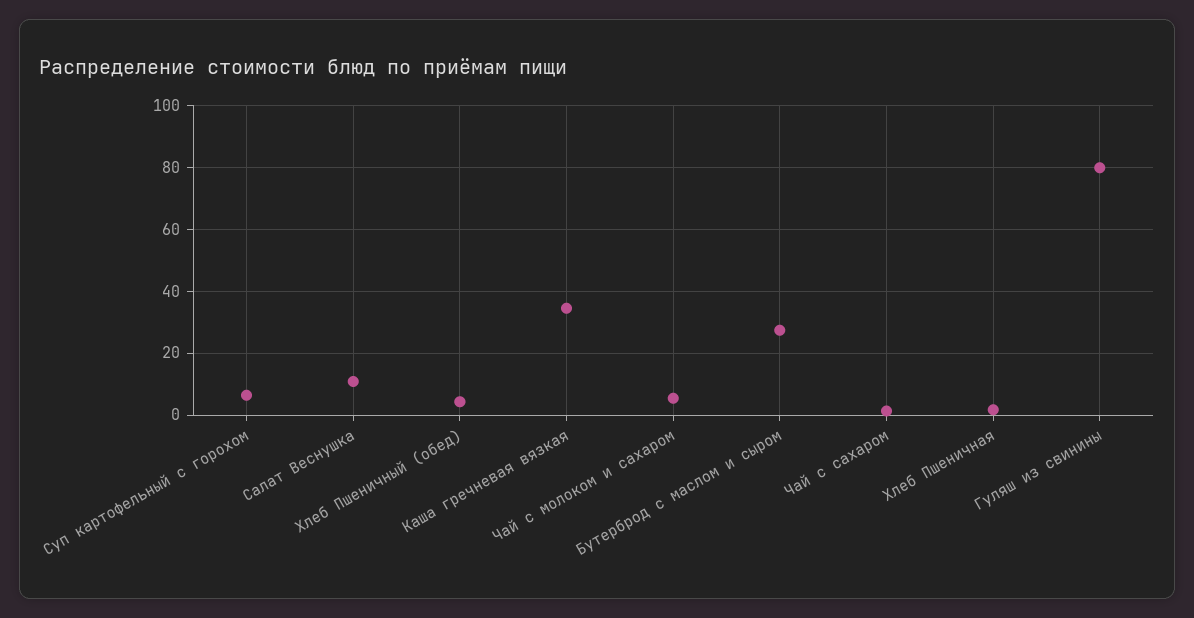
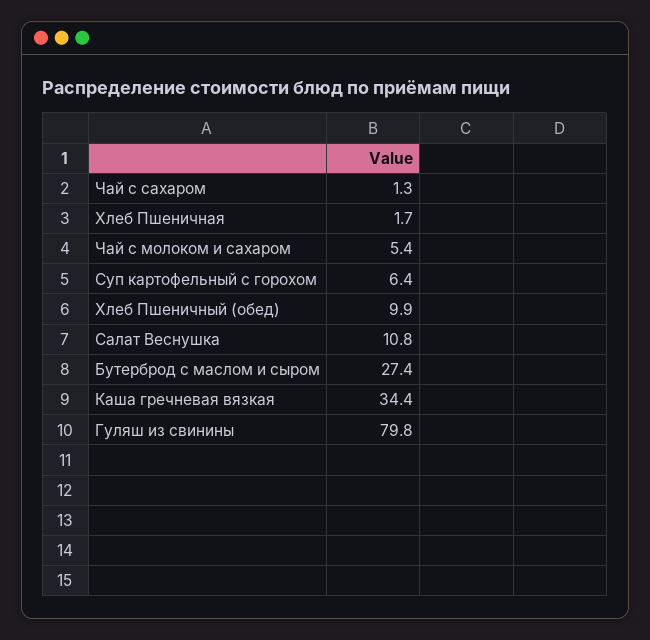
Хлеб Пшеничный (обед): 4 -> 9.9

